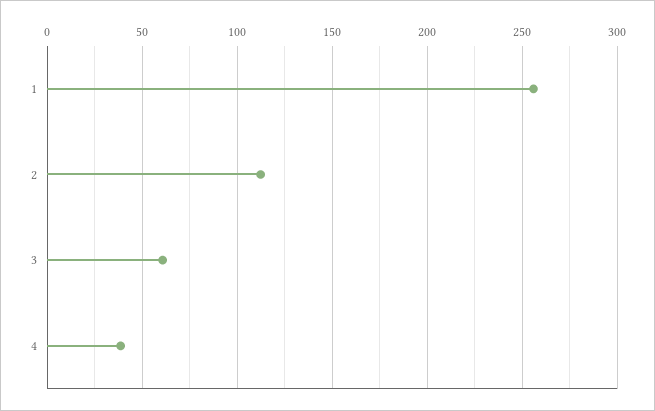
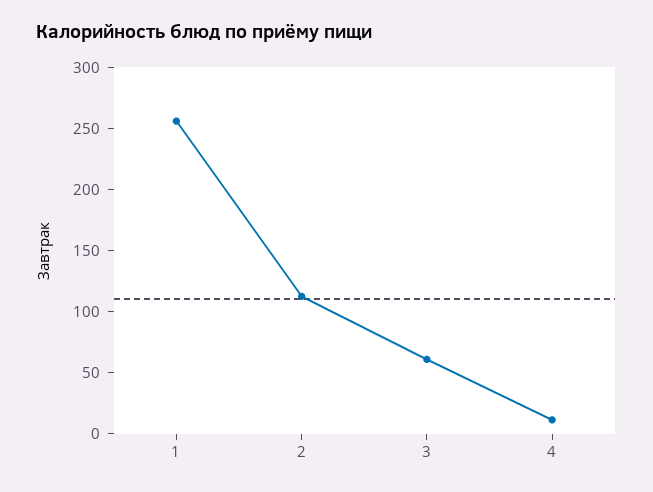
4: 40 -> 10

